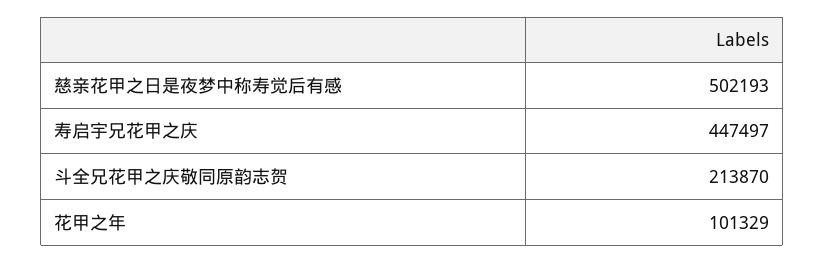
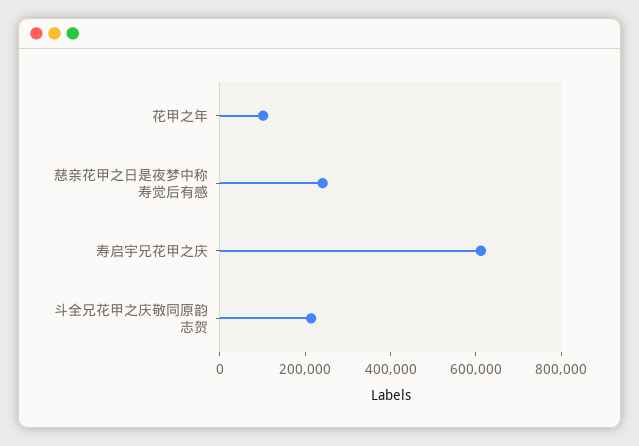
慈亲花甲之日是夜梦中称寿觉后有感: 502193 -> 250000
寿启宇兄花甲之庆: 447497 -> 600000

